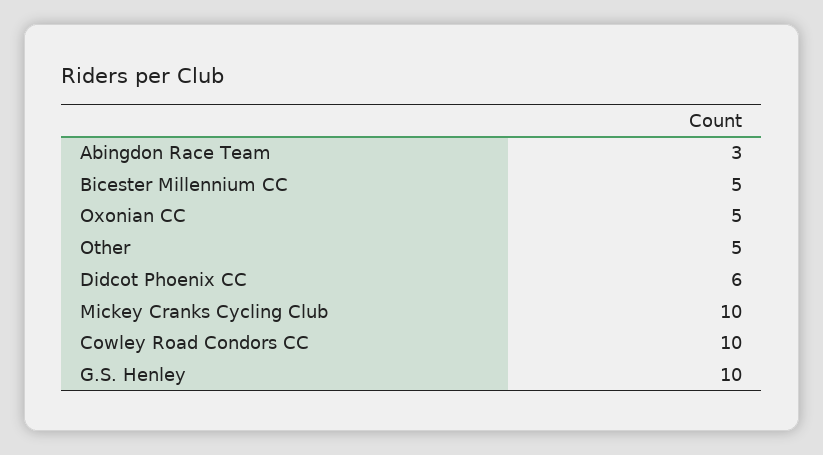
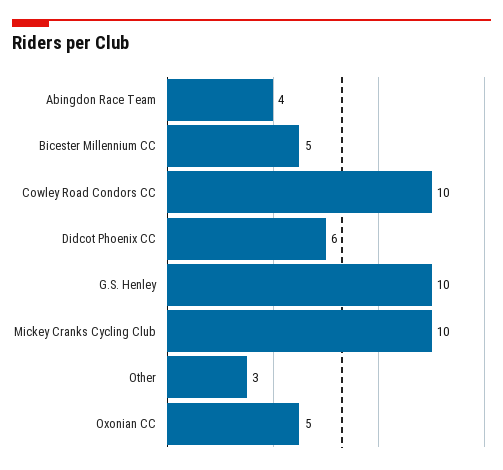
Abingdon Race Team: 3 -> 4
Other: 5 -> 3

